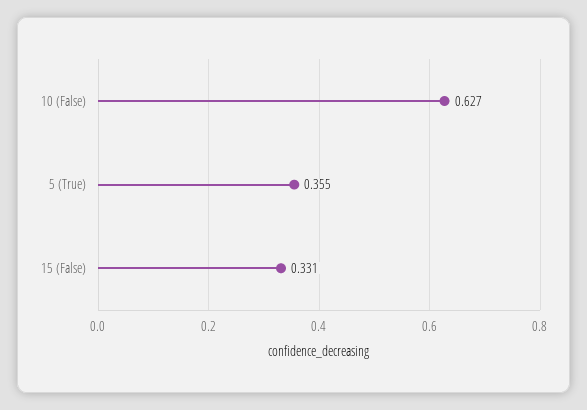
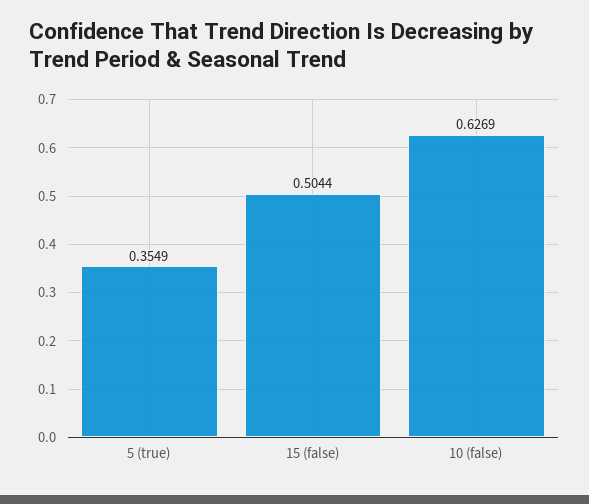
15 (False): 0.331 -> 0.5044

